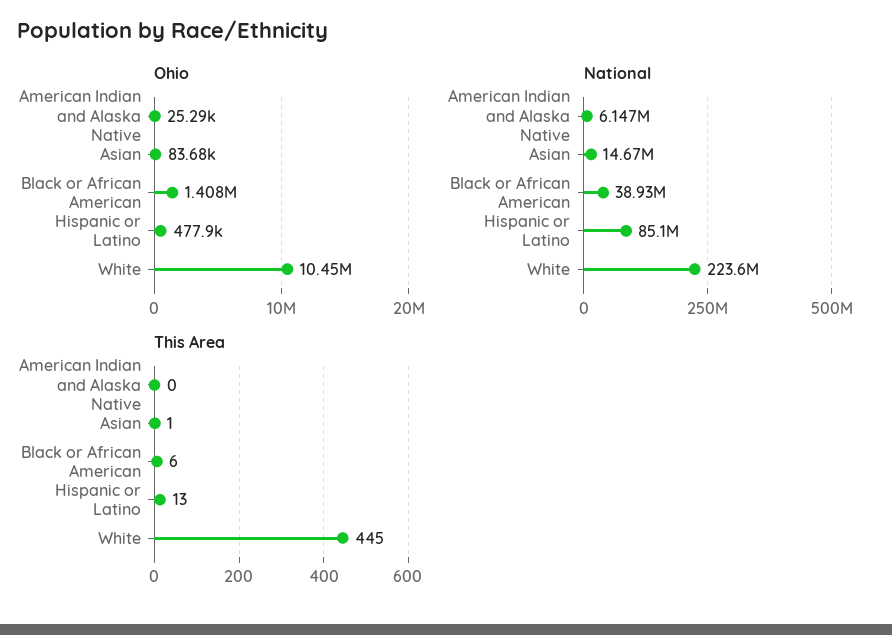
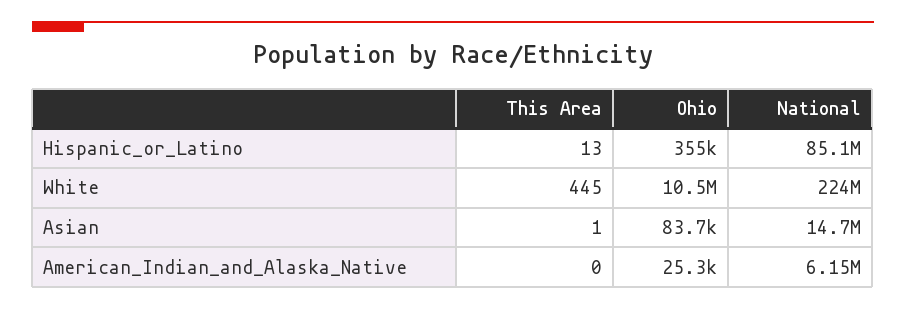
Ohio, Black or African American: 1408000 -> none
Ohio, Hispanic or Latino: 477900 -> 355000
National, Black or African American: 38930000 -> none
This Area, Black or African American: 6 -> none

